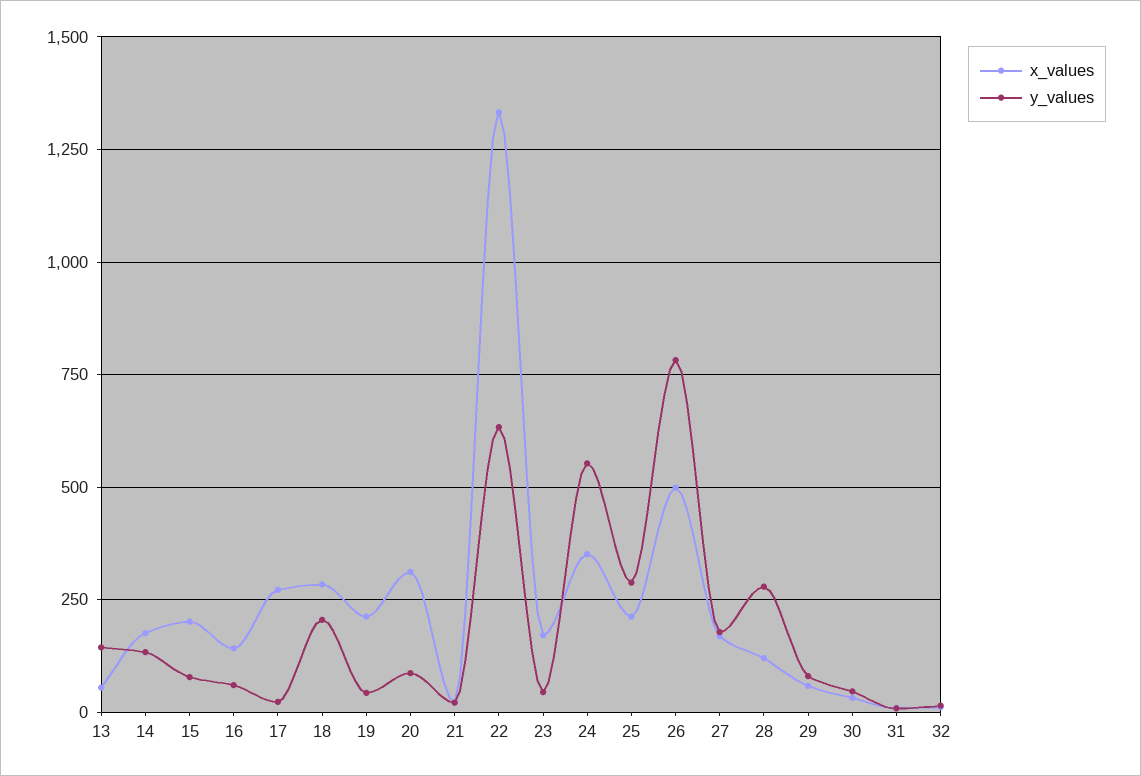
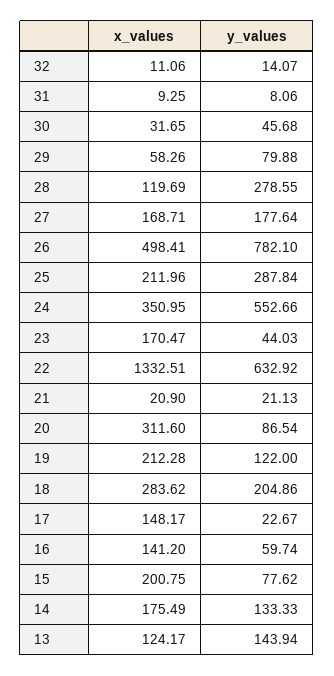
x_values, 13: 50 -> 124.17
x_values, 17: 275 -> 148.17
y_values, 19: 50 -> 122

